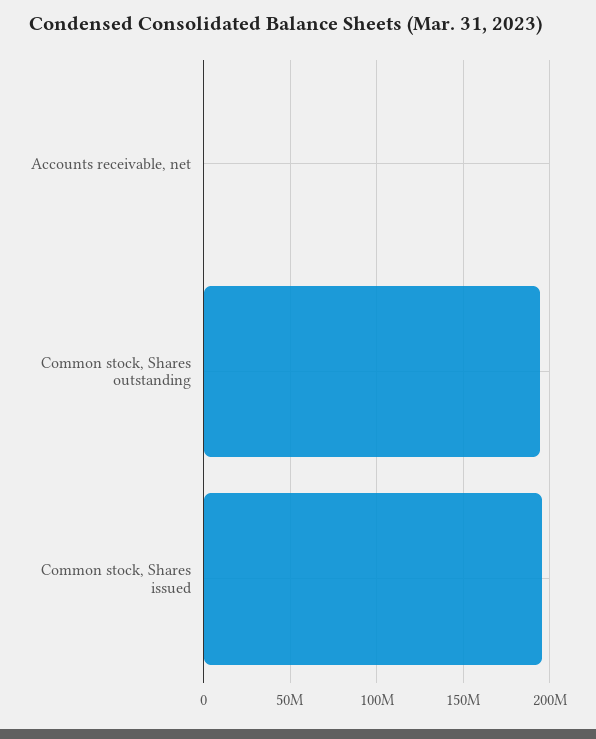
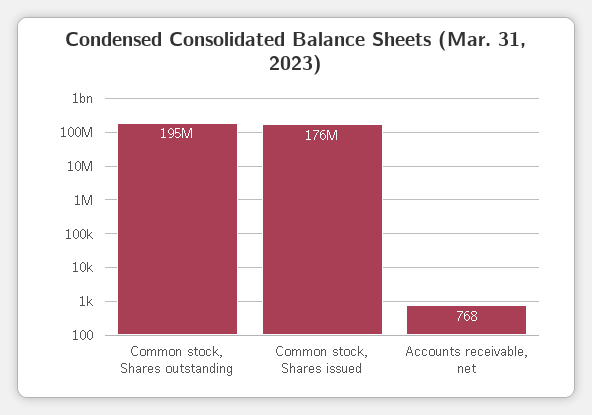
Common stock, Shares issued: 195000000 -> 176000000

